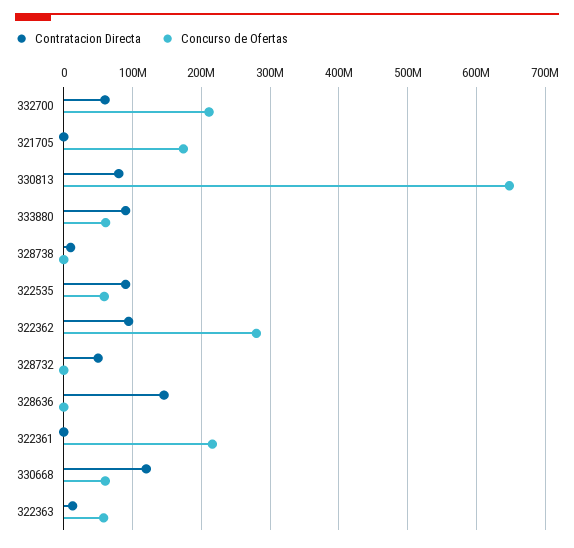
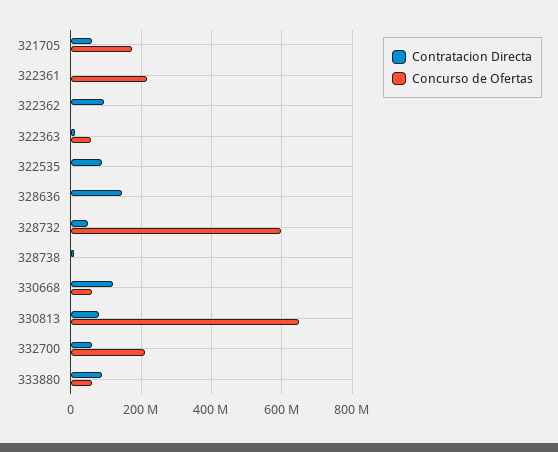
Contratacion Directa, 321705: 0 -> 60000000
Concurso de Ofertas, 322535: 60000000 -> 0
Concurso de Ofertas, 322362: 280000000 -> 0
Concurso de Ofertas, 328732: 0 -> 600000000

